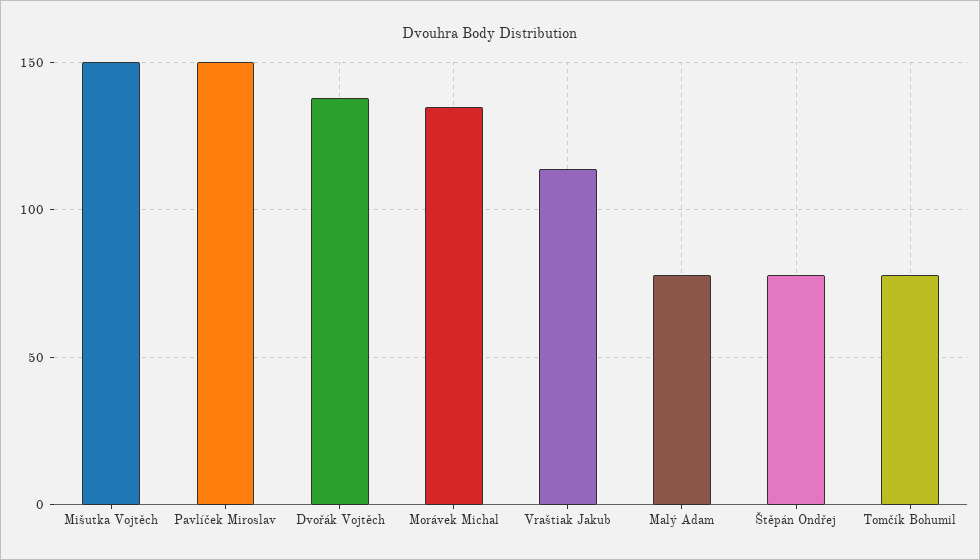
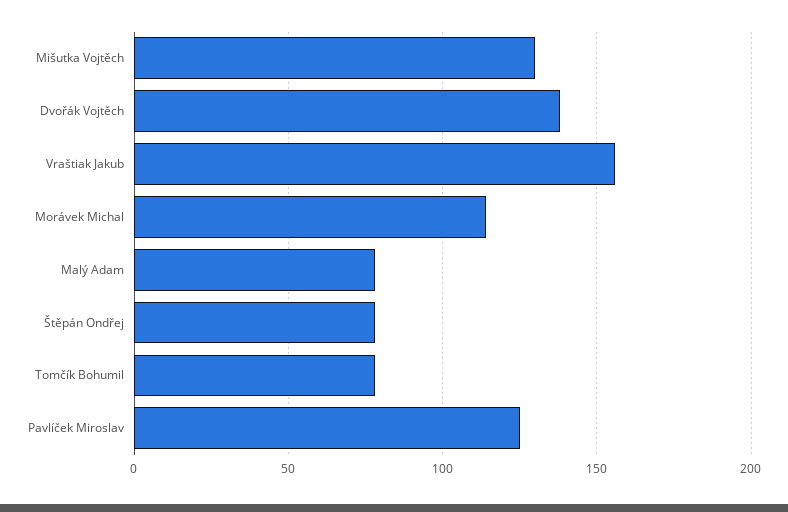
Mišutka Vojtěch: 150 -> 130
Pavlíček Miroslav: 150 -> 125
Morávek Michal: 135 -> 115
Vraštiak Jakub: 115 -> 155

